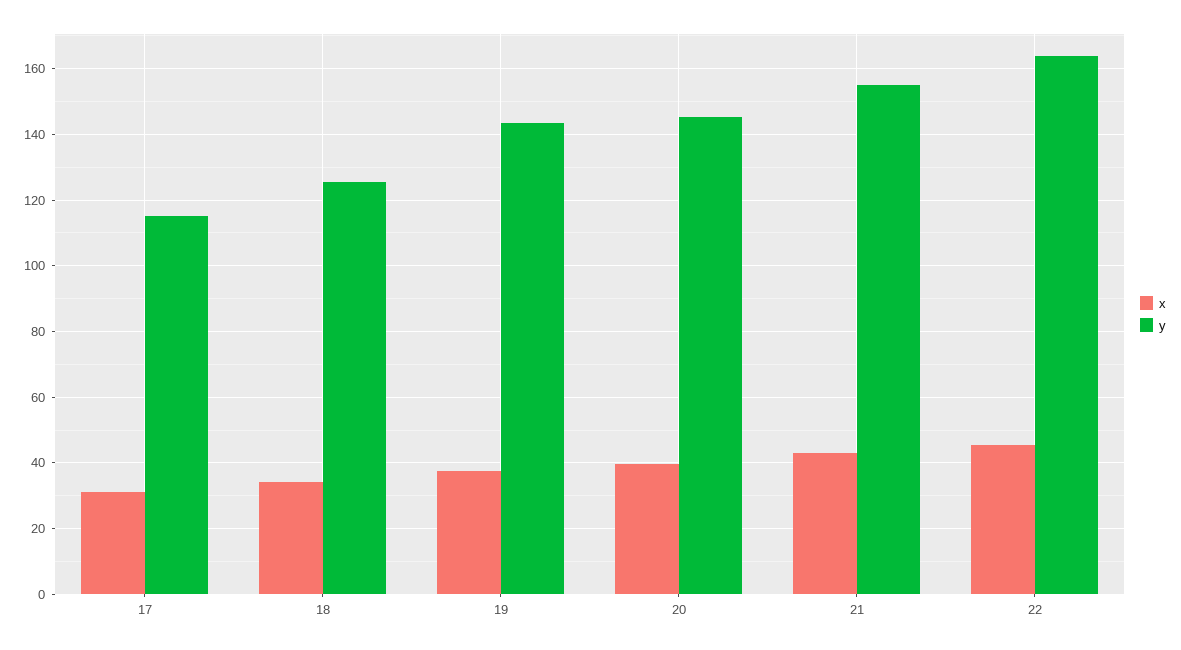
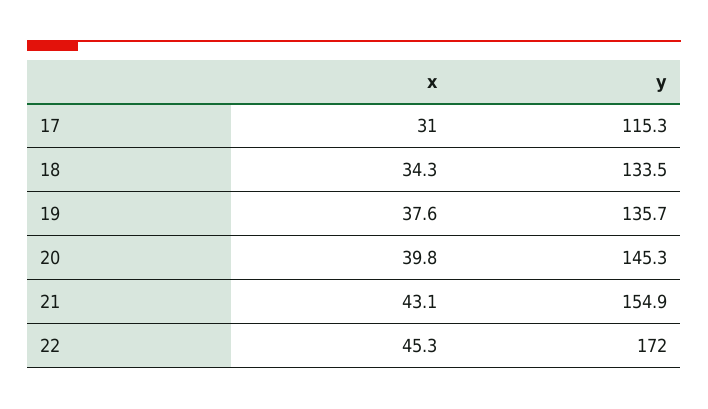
y, 18: 126 -> 133.5
y, 19: 144 -> 135.7
y, 22: 164 -> 172

